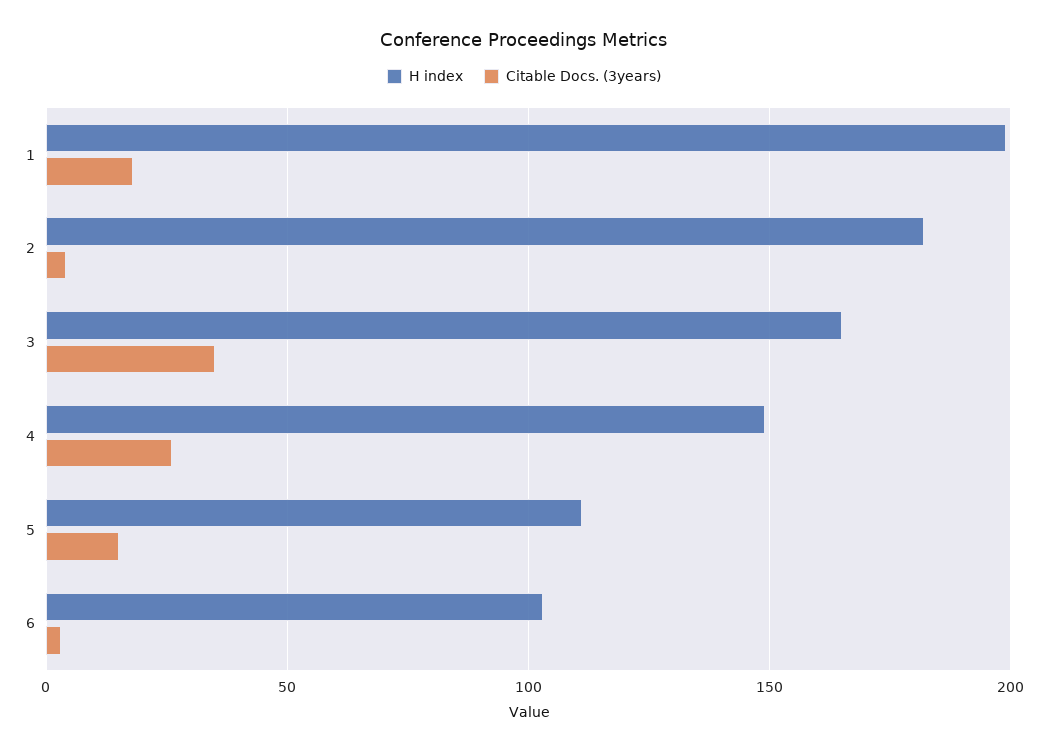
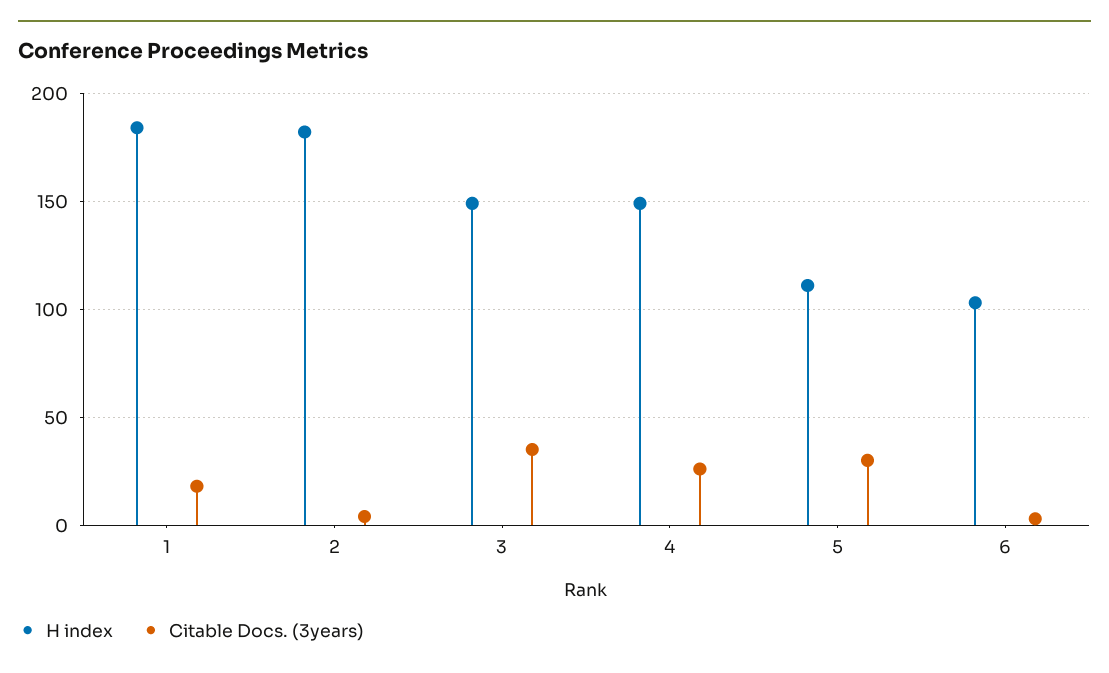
H index, 1: 200 -> 185
H index, 3: 165 -> 150
Citable Docs. (3years), 5: 15 -> 30

